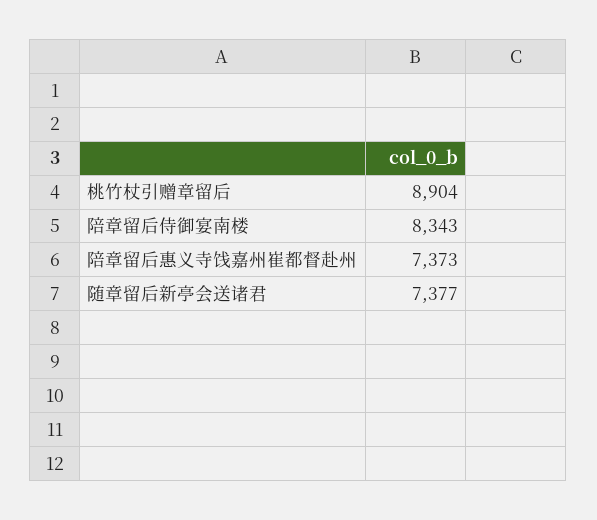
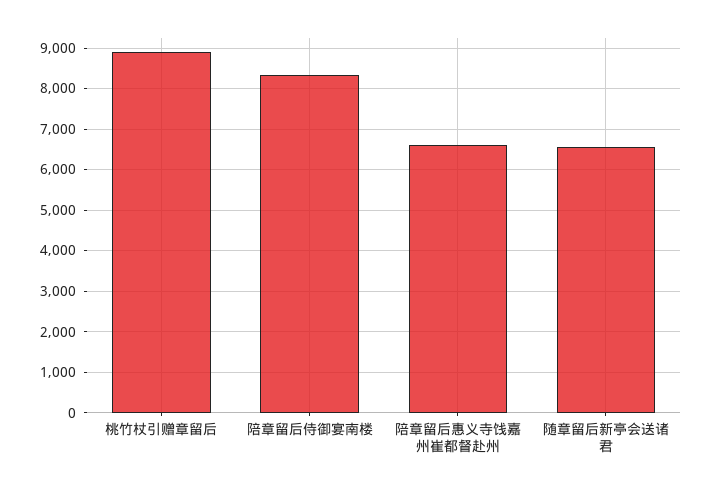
陪章留后惠义寺饯嘉州崔都督赴州: 7373 -> 6600
随章留后新亭会送诸君: 7377 -> 6600

